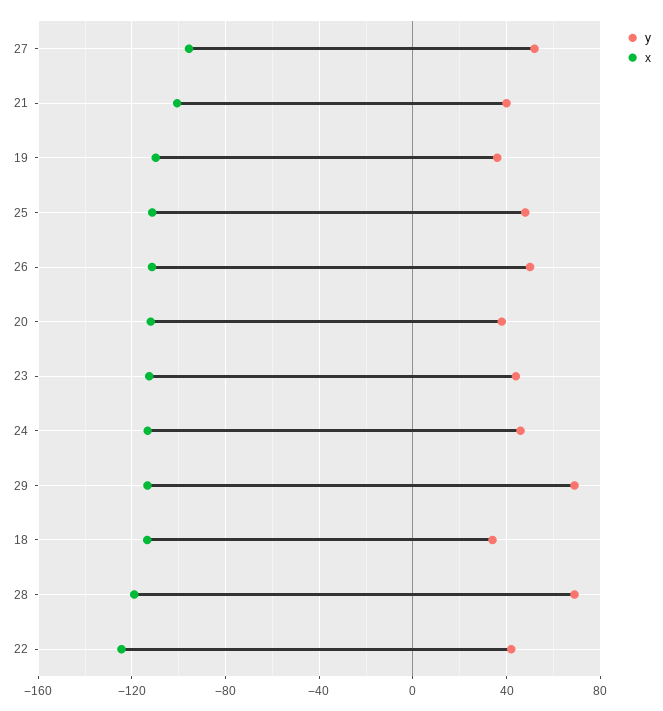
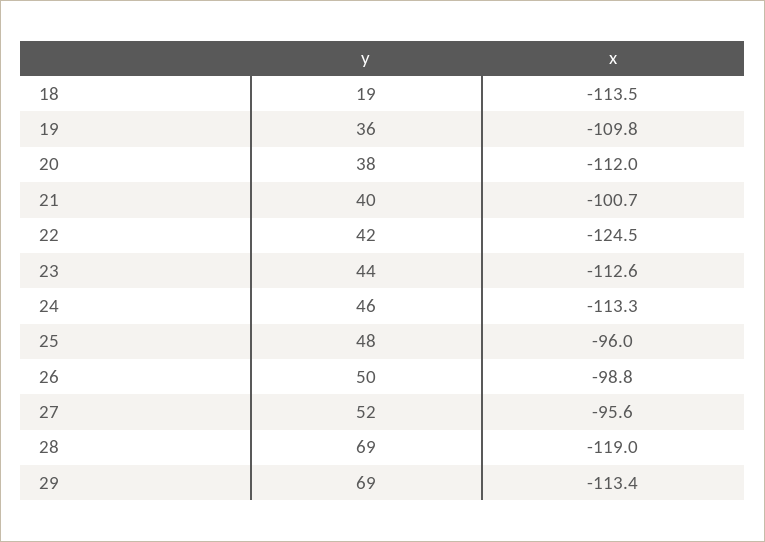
x, 25: -110 -> -96
x, 26: -110 -> -98.8
y, 18: 35 -> 19

